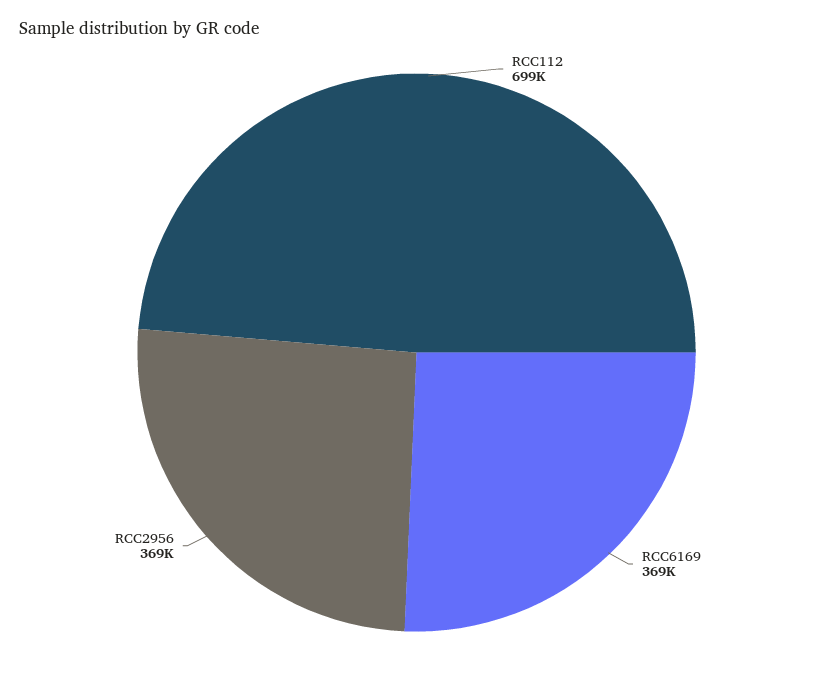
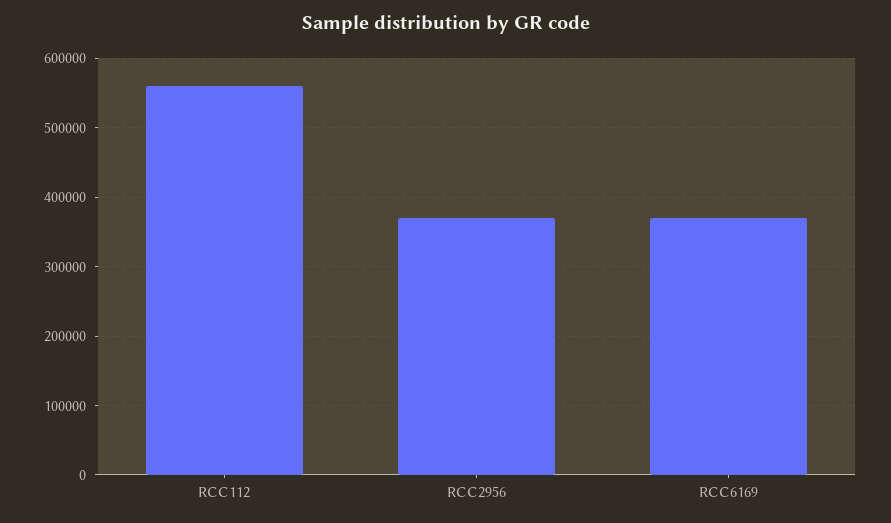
RCC112: 699000 -> 560000

